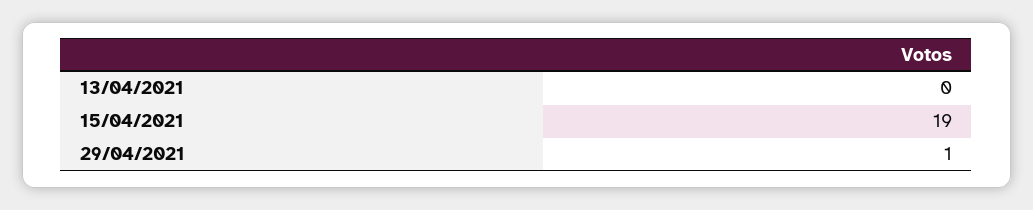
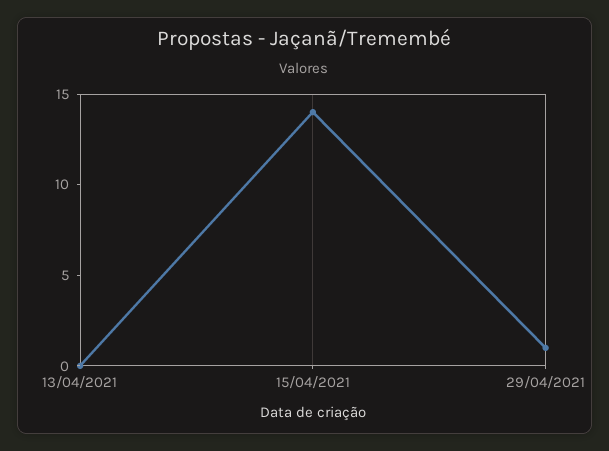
15/04/2021: 19 -> 14

